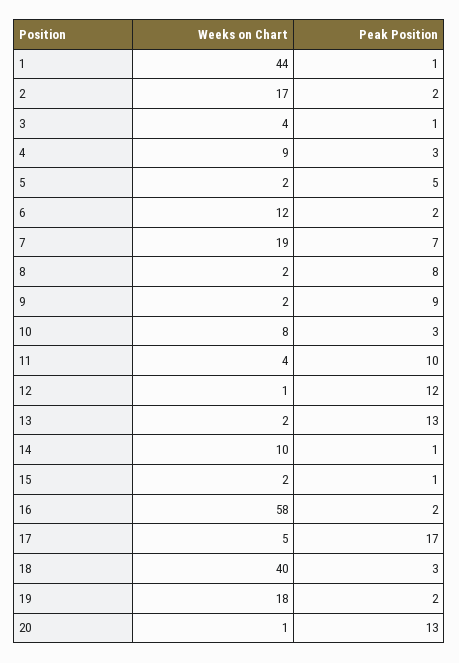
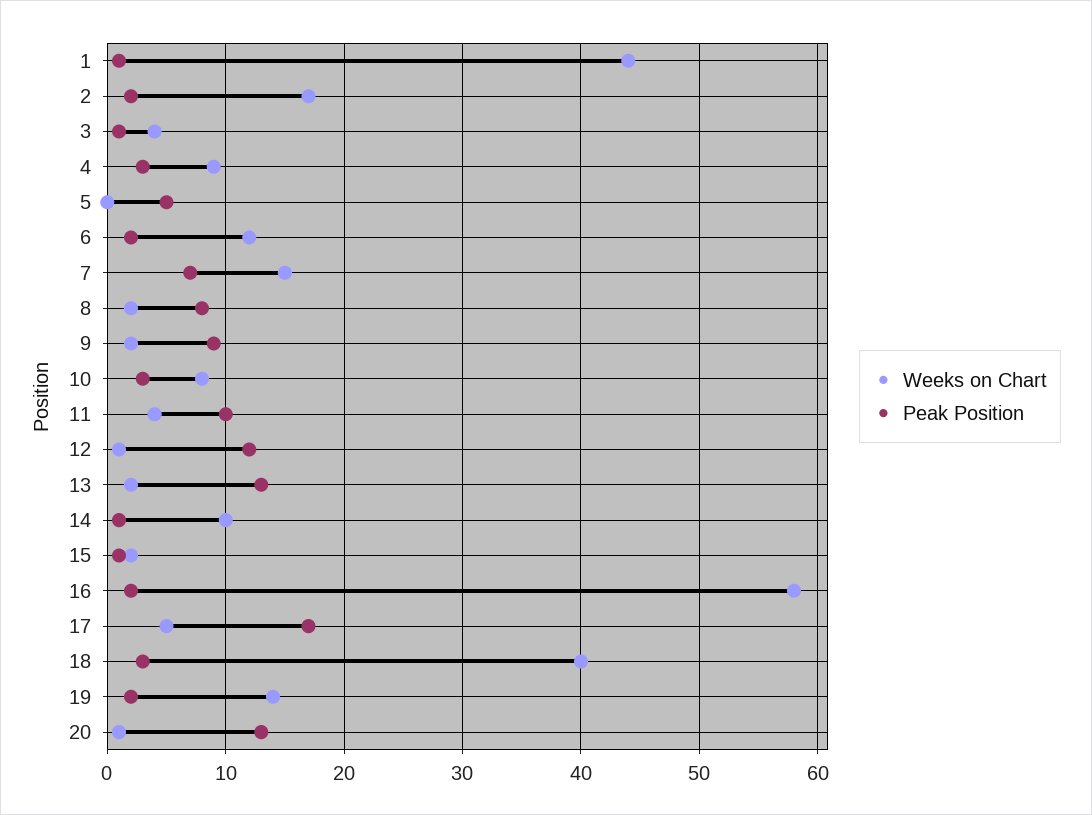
Weeks on Chart, 5: 2 -> 0
Weeks on Chart, 7: 19 -> 15
Weeks on Chart, 19: 18 -> 14

